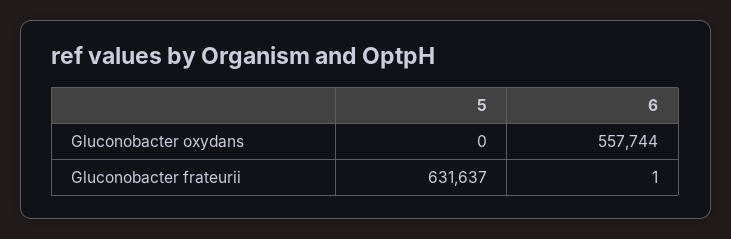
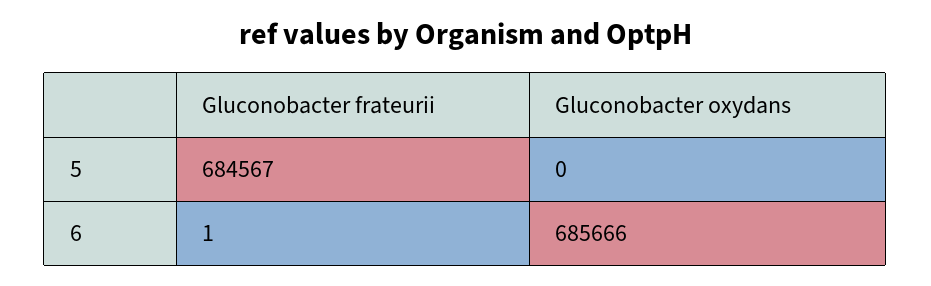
6, Gluconobacter oxydans: 557744 -> 685666
5, Gluconobacter frateurii: 631637 -> 684567

